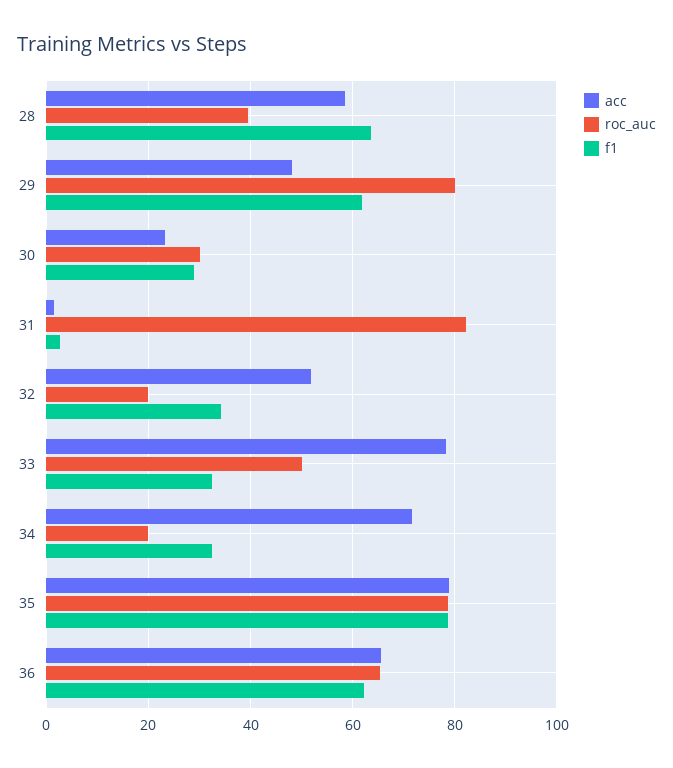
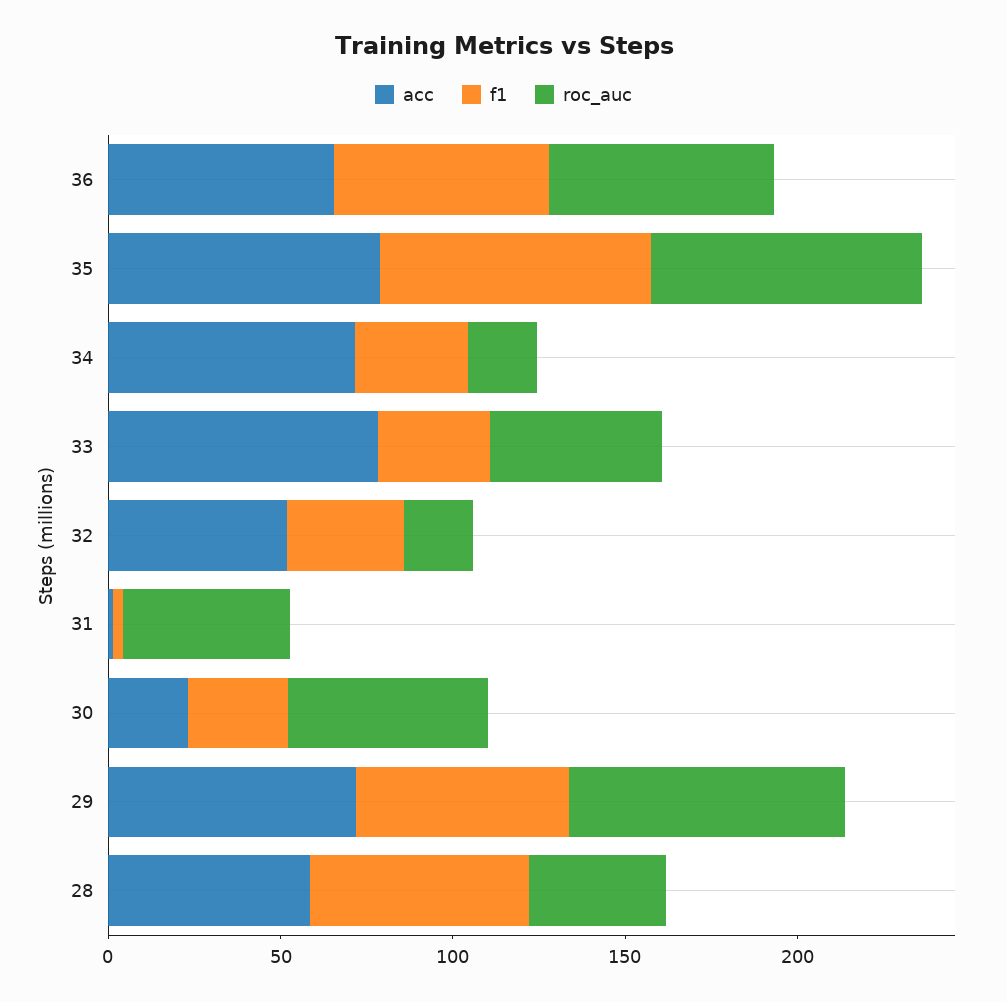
acc, 29: 48 -> 70
roc_auc, 30: 30 -> 60
roc_auc, 31: 82 -> 50

